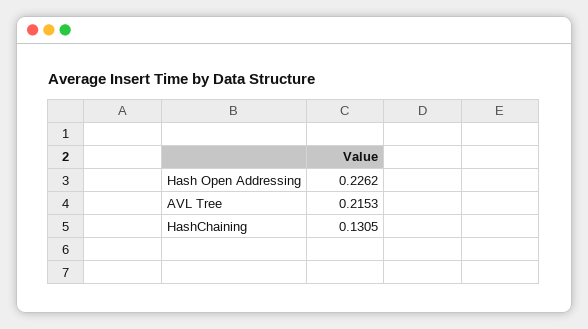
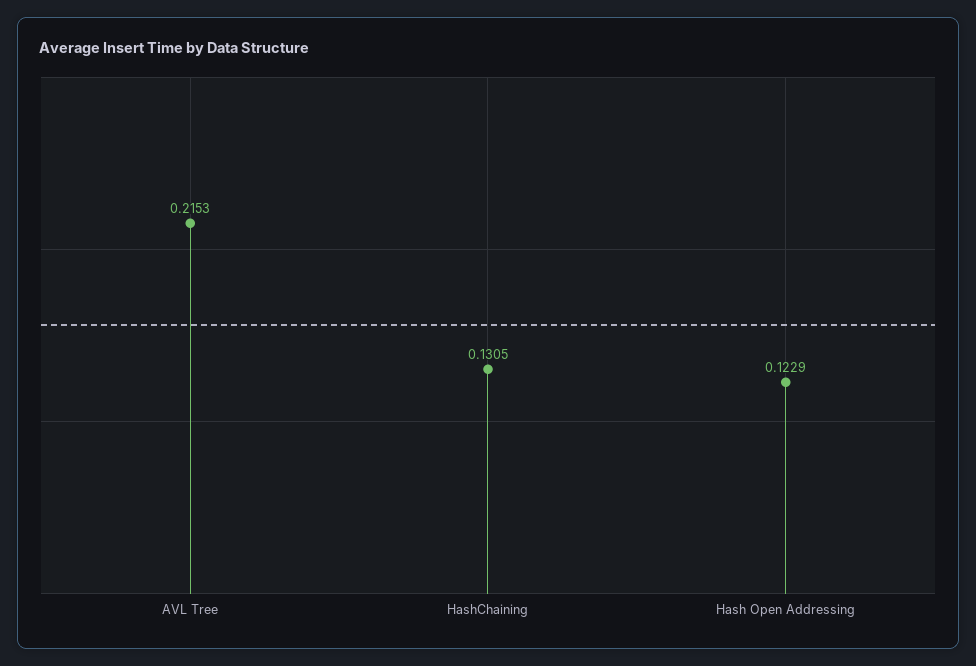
Hash Open Addressing: 0.2262 -> 0.1229

